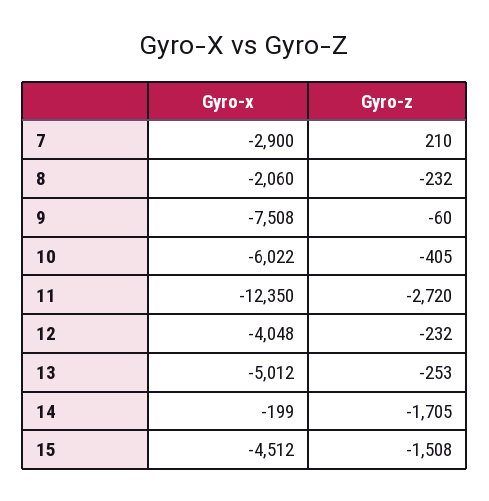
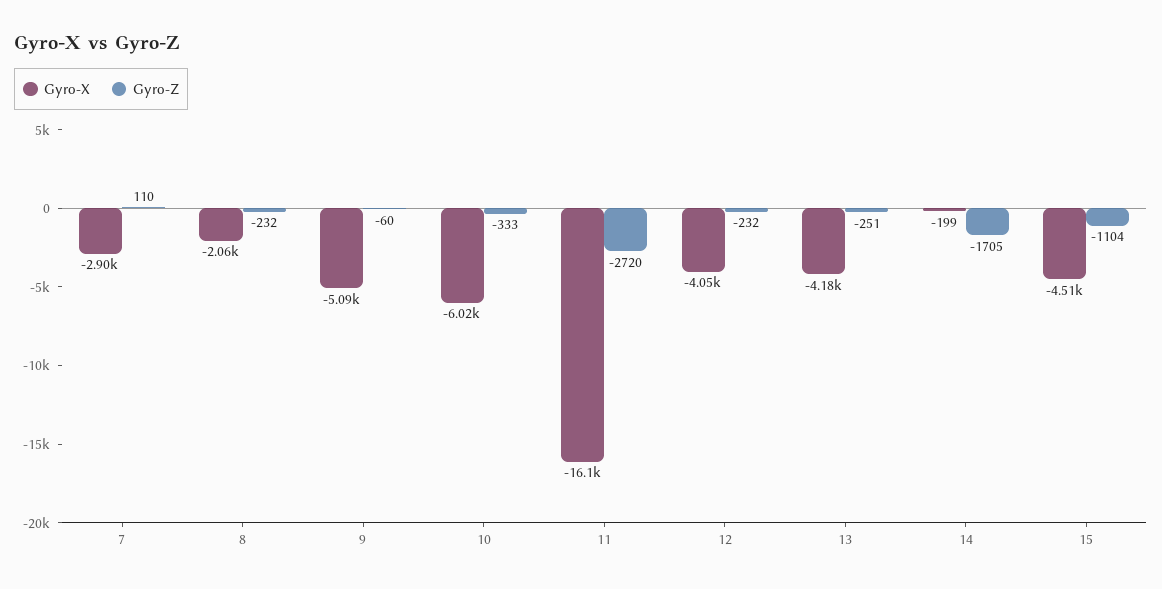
Gyro-z, 7: 210 -> 110
Gyro-x, 9: -7508 -> -5090
Gyro-z, 10: -405 -> -333
Gyro-x, 11: -12350 -> -16100
Gyro-x, 13: -5012 -> -4180
Gyro-z, 13: -253 -> -251
Gyro-z, 15: -1508 -> -1104

